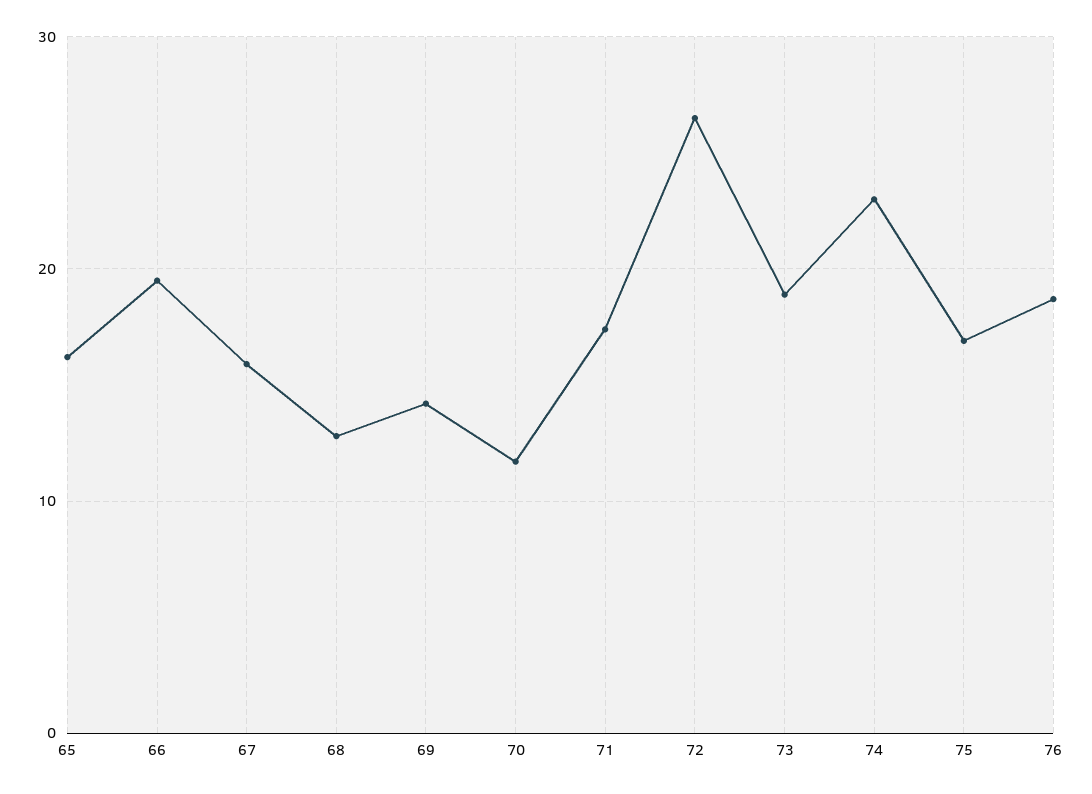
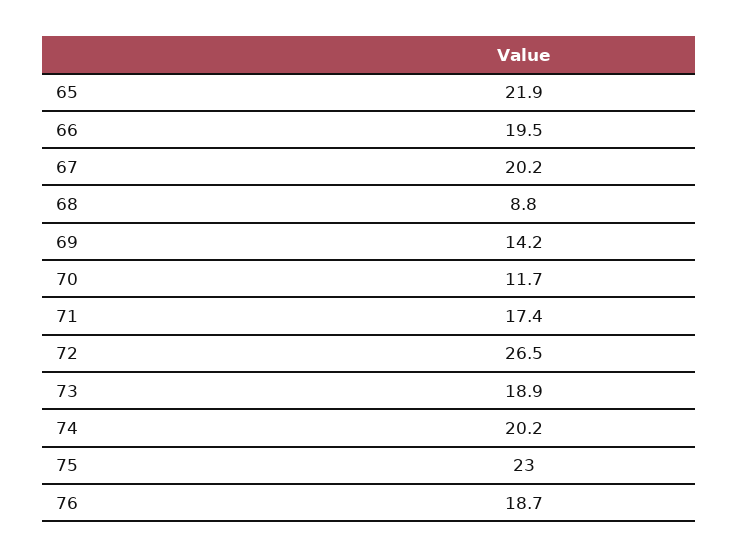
65: 16 -> 21.9
67: 16 -> 20.2
68: 13 -> 8.8
74: 23 -> 20.2
75: 17 -> 23

